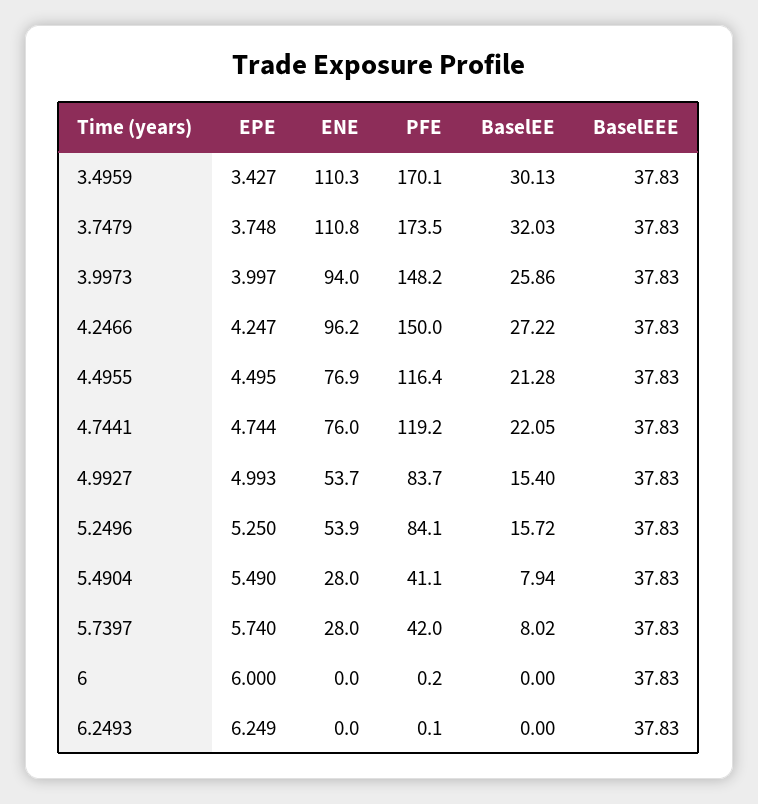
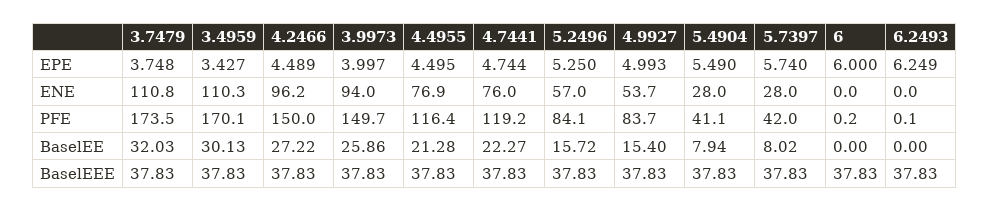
PFE, 3.9973: 148.2 -> 149.7
EPE, 4.2466: 4.247 -> 4.489
BaselEE, 4.7441: 22.05 -> 22.27
ENE, 5.2496: 53.9 -> 57

